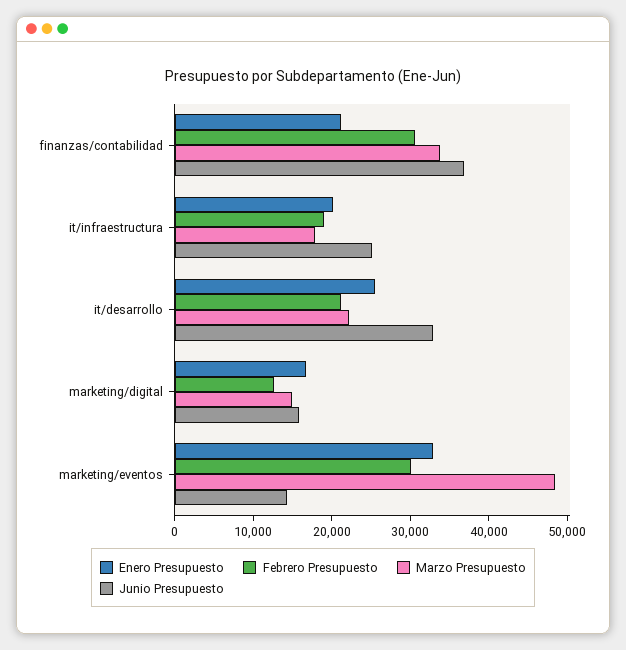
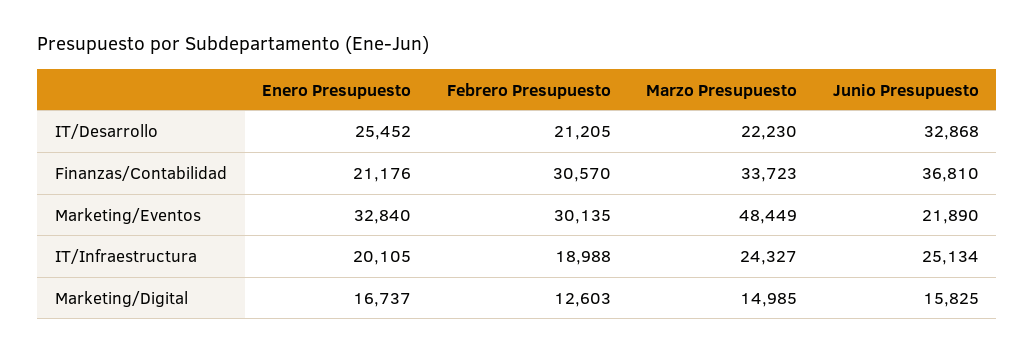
Marzo Presupuesto, it/infraestructura: 18000 -> 24327
Junio Presupuesto, marketing/eventos: 14000 -> 21890

